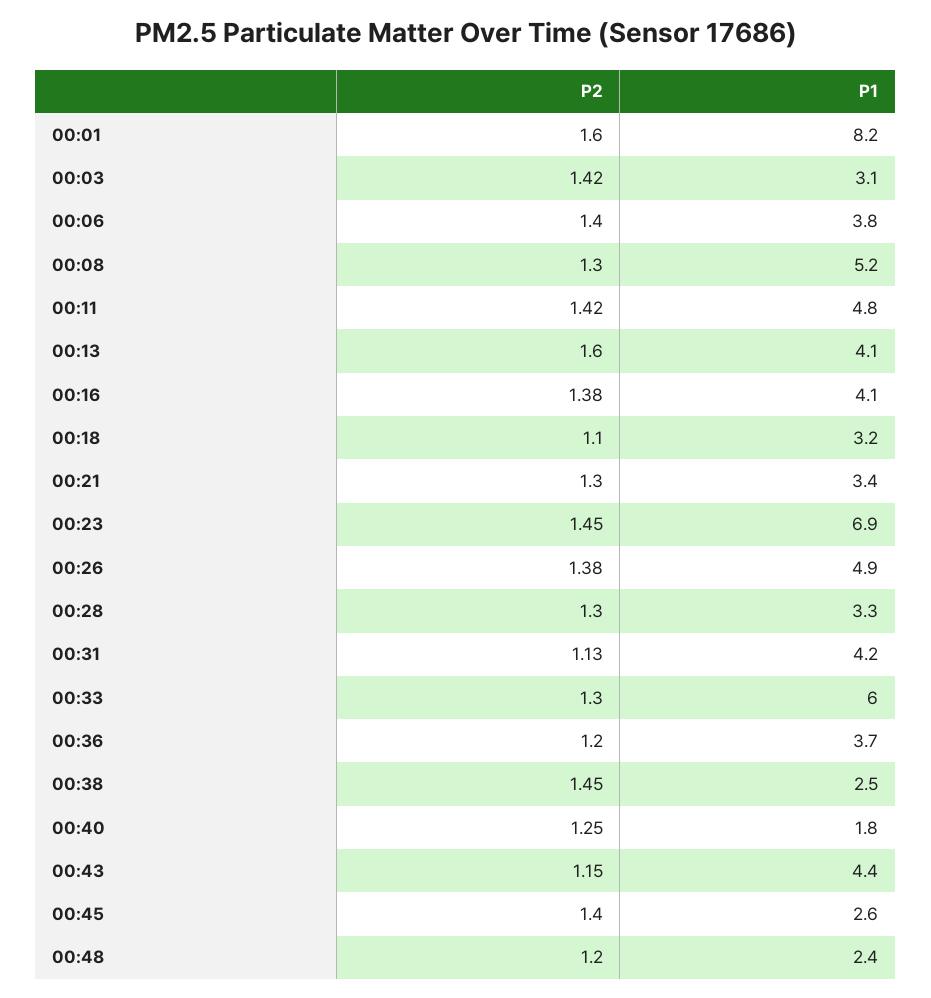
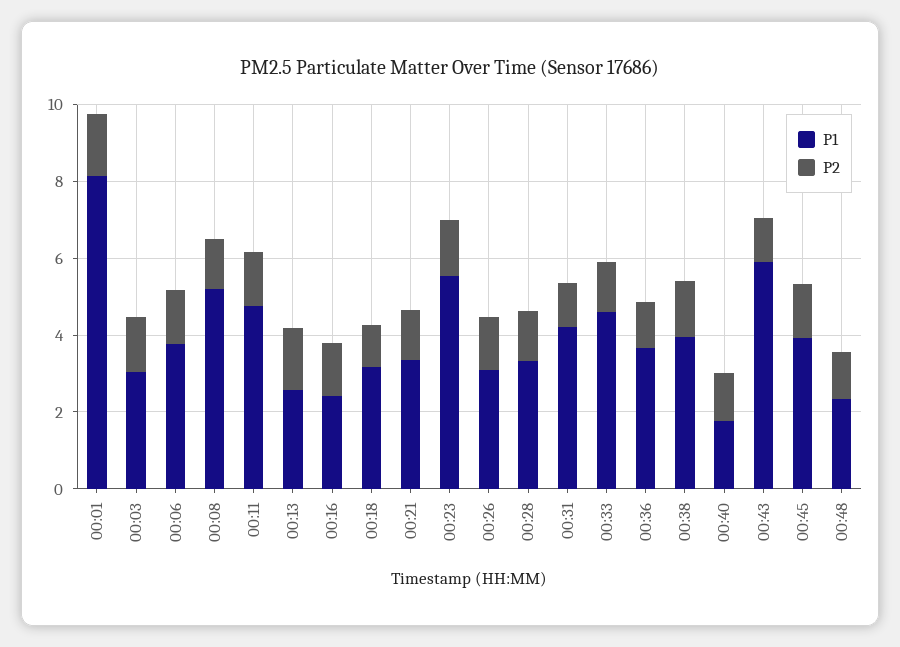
P1, 00:13: 4.1 -> 2.5
P1, 00:16: 4.1 -> 2.5
P1, 00:23: 6.9 -> 5.5
P1, 00:26: 4.9 -> 3
P1, 00:33: 6 -> 4.5
P1, 00:38: 2.5 -> 4
P1, 00:43: 4.4 -> 6
P1, 00:45: 2.6 -> 4

